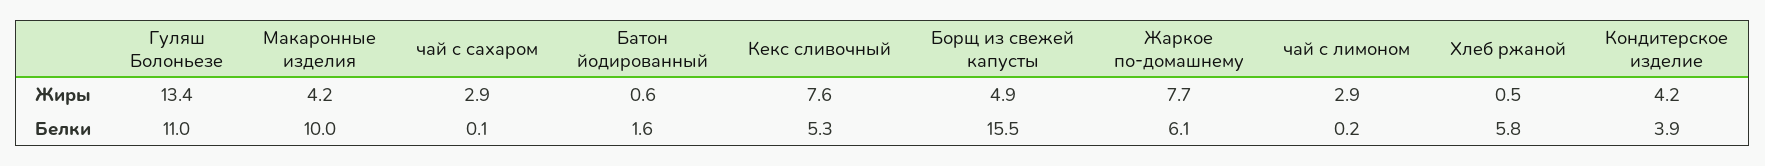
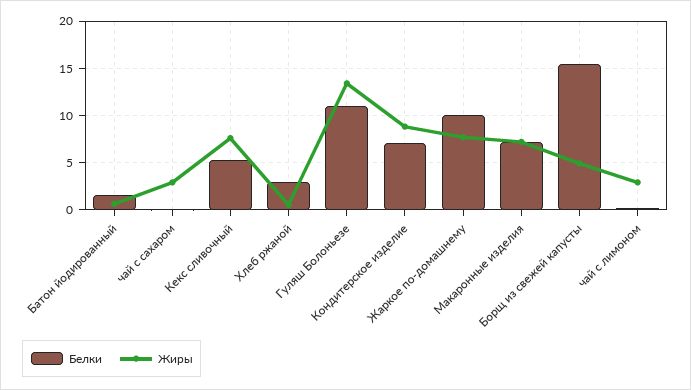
Жиры, Макаронные изделия: 4.2 -> 7
Жиры, Кондитерское изделие: 4.2 -> 9
Белки, Макаронные изделия: 10 -> 7
Белки, Жаркое по-домашнему: 6.1 -> 10
Белки, Хлеб ржаной: 5.8 -> 3
Белки, Кондитерское изделие: 3.9 -> 7

